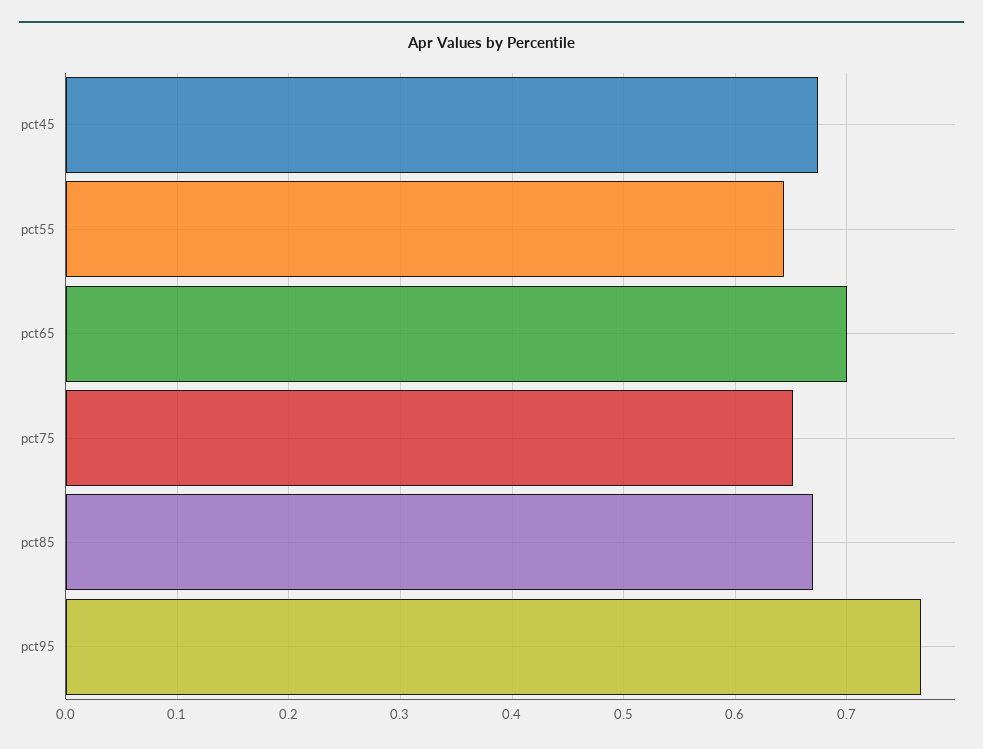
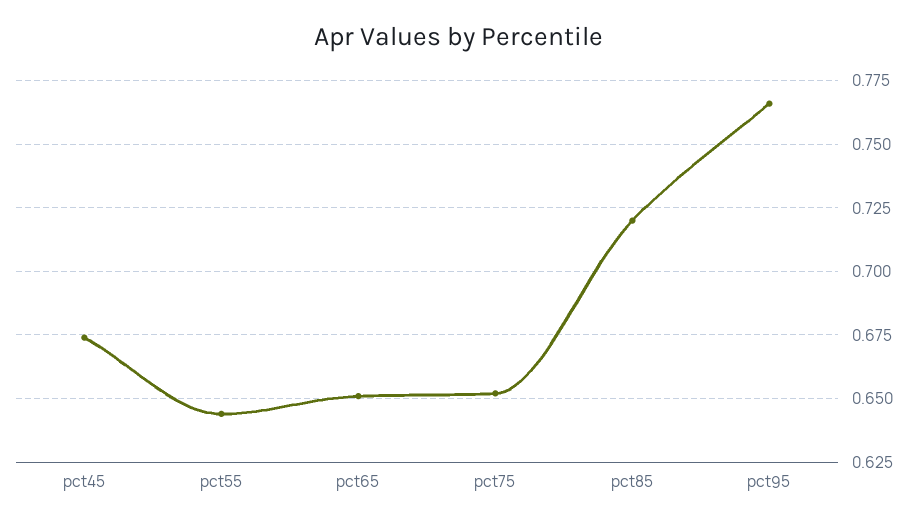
pct65: 0.7 -> 0.65
pct85: 0.67 -> 0.72

